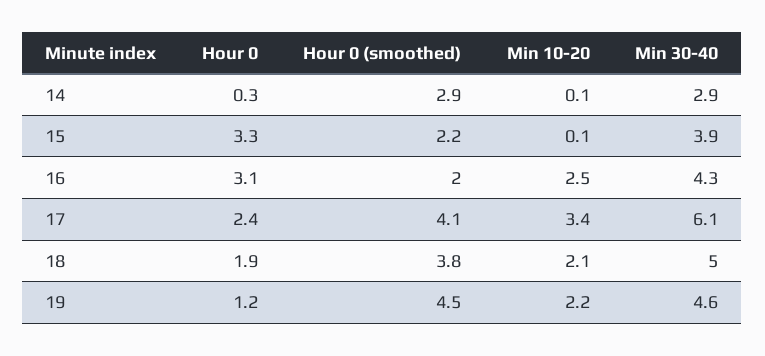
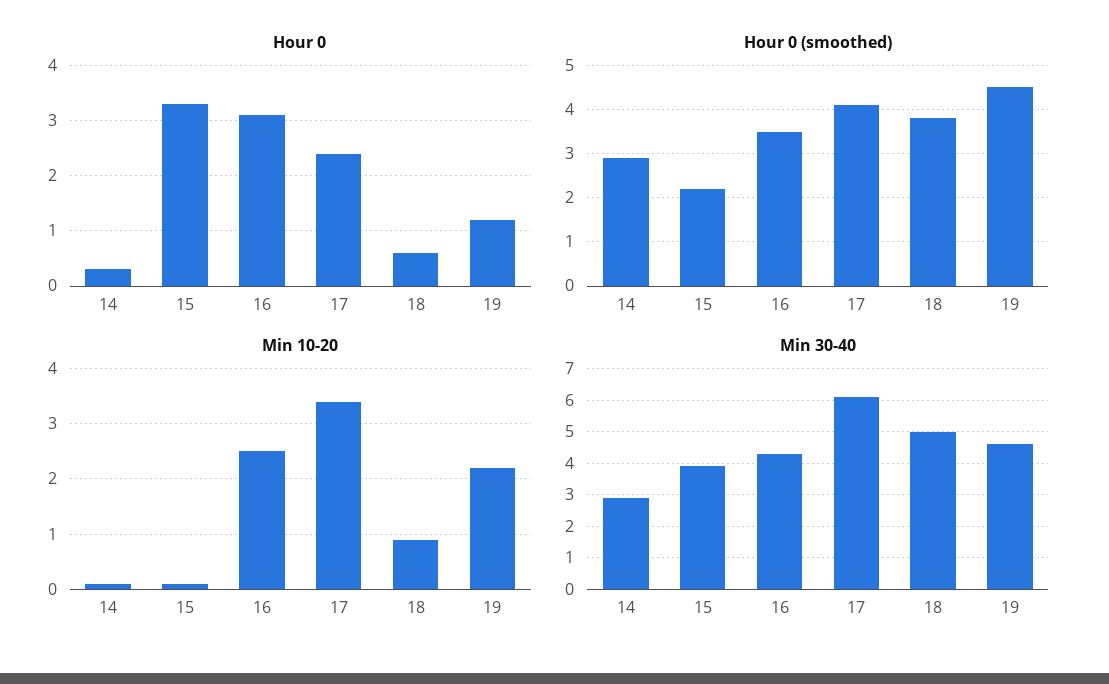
Hour 0 (smoothed), 16: 2 -> 3.5
Hour 0, 18: 1.9 -> 0.5
Min 10-20, 18: 2.1 -> 1

